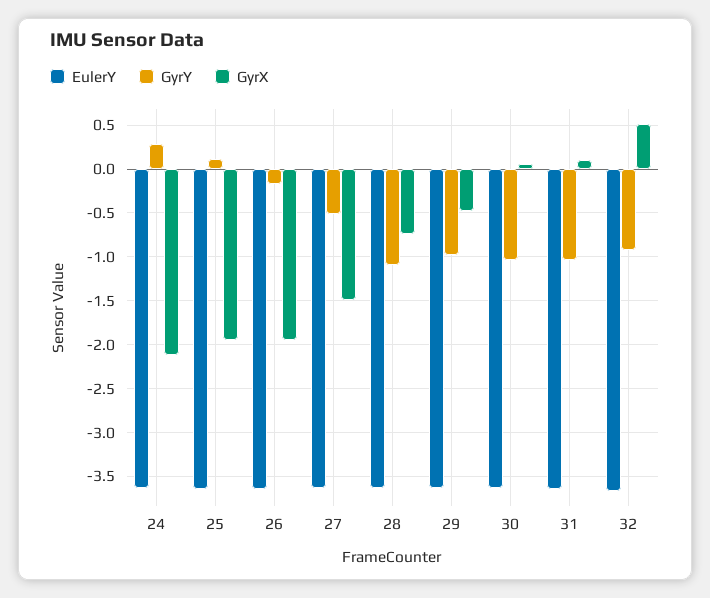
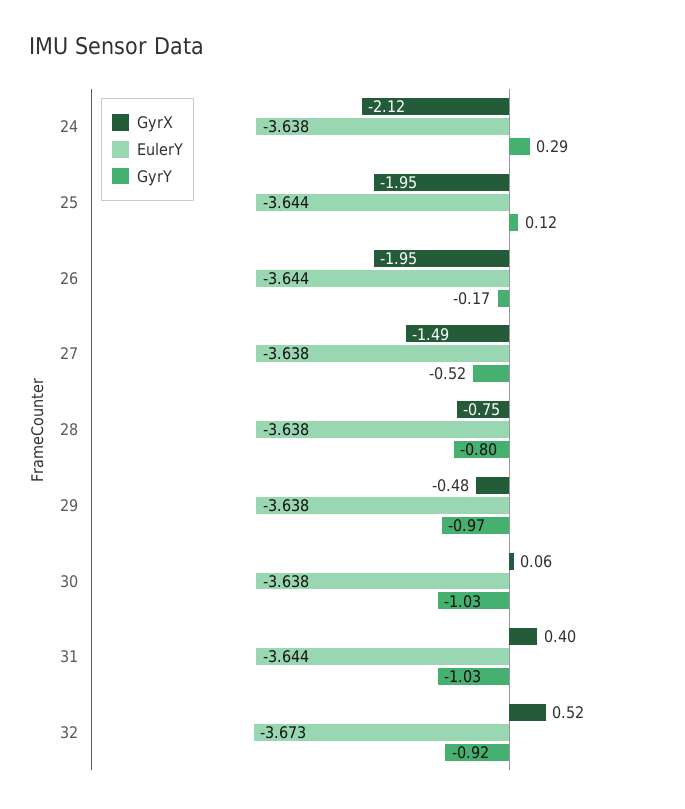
GyrY, 28: -1.1 -> -0.8
GyrX, 31: 0.1 -> 0.4

